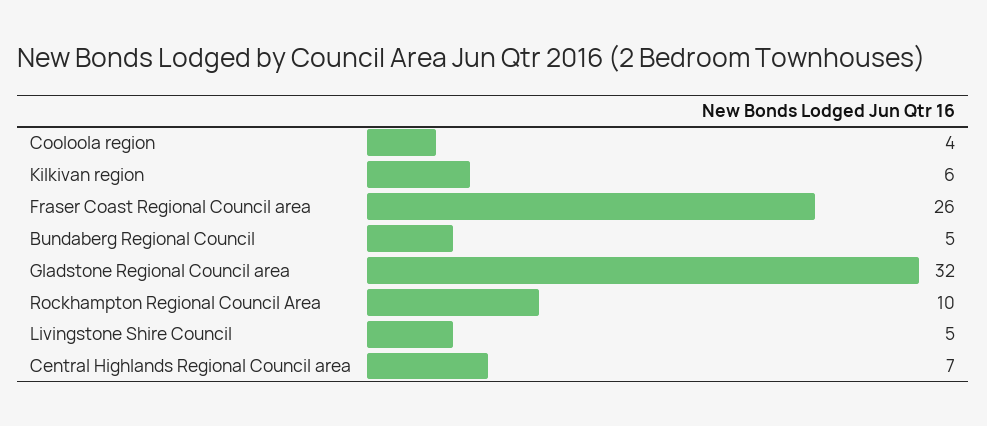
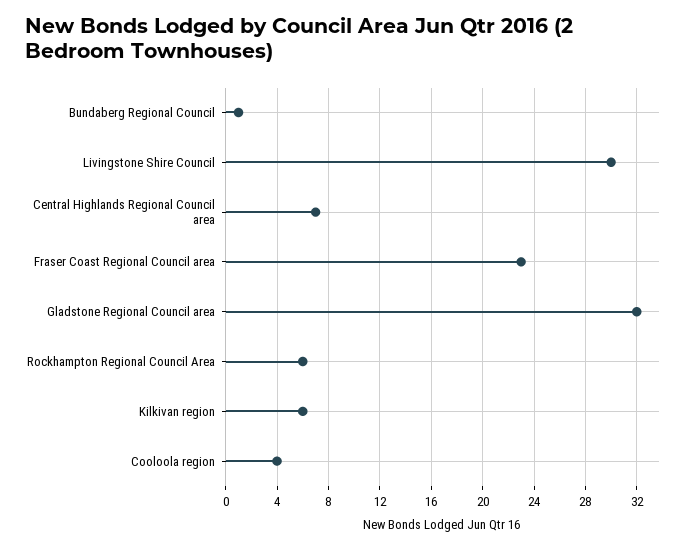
Fraser Coast Regional Council area: 26 -> 23
Bundaberg Regional Council: 5 -> 1
Rockhampton Regional Council Area: 10 -> 6
Livingstone Shire Council: 5 -> 30

